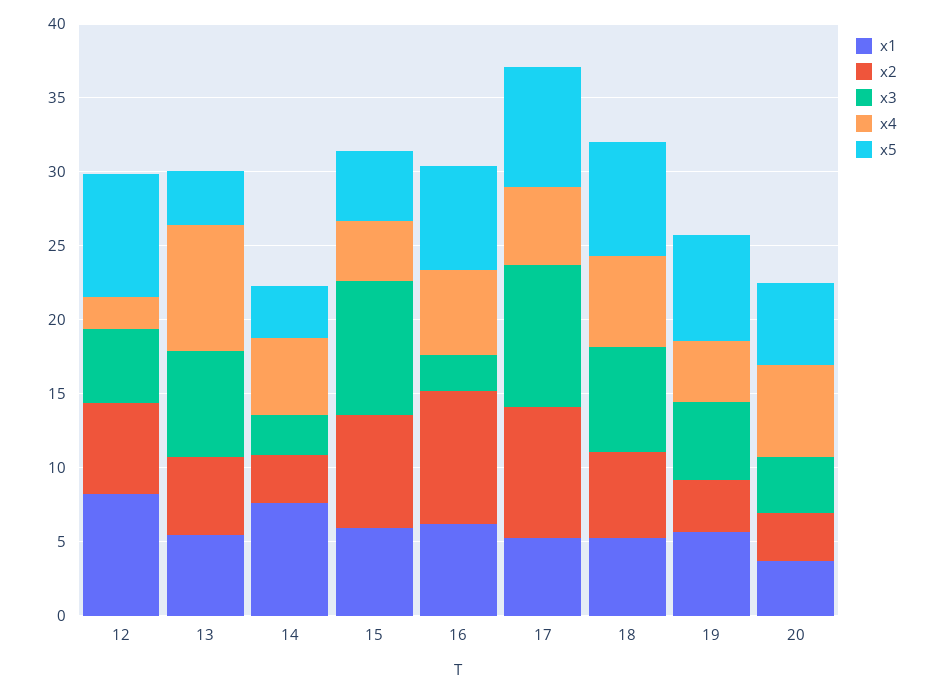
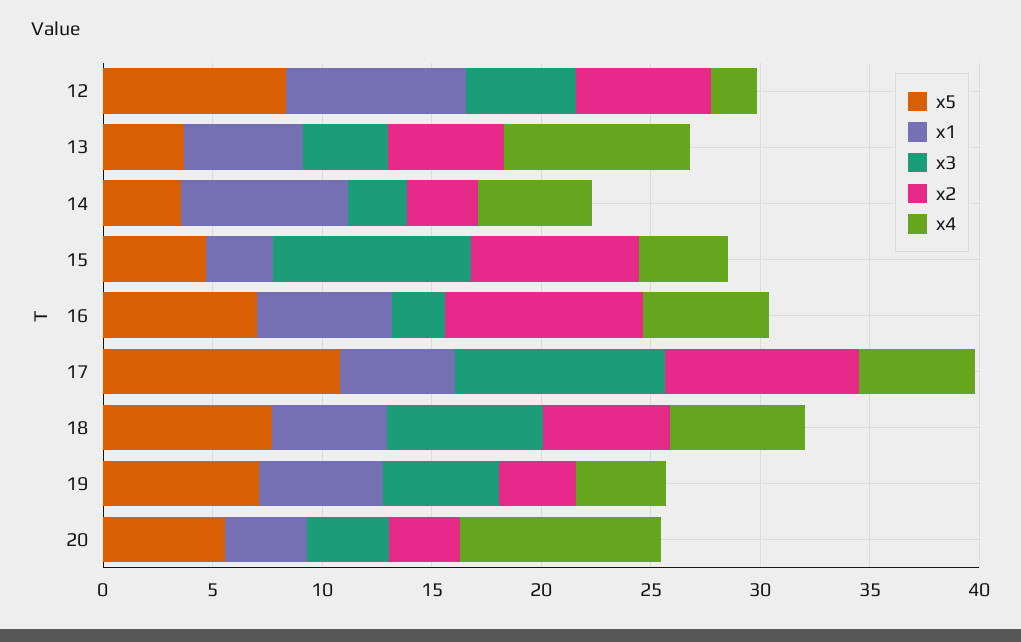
x3, 13: 7 -> 4
x1, 15: 6 -> 3
x5, 17: 8 -> 11
x4, 20: 6 -> 9

